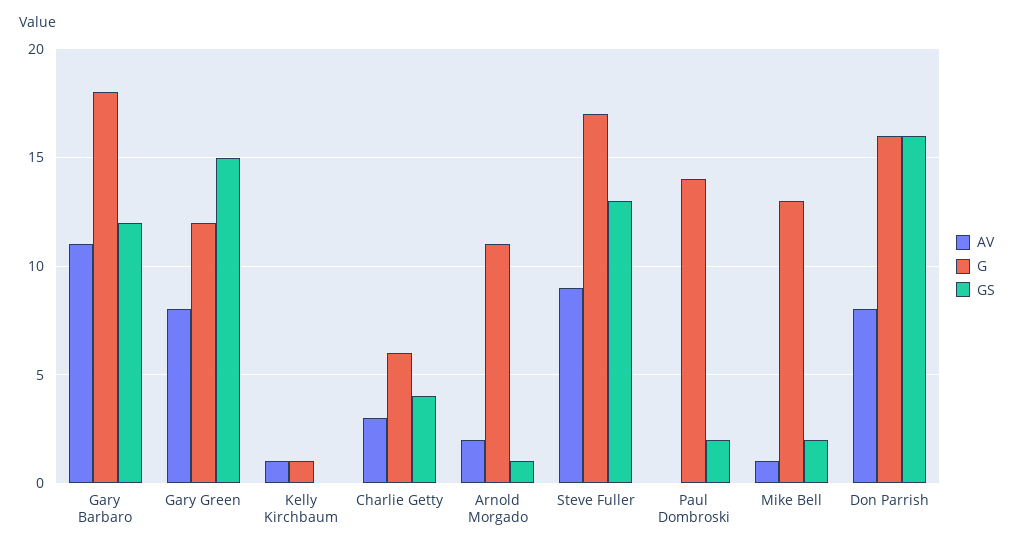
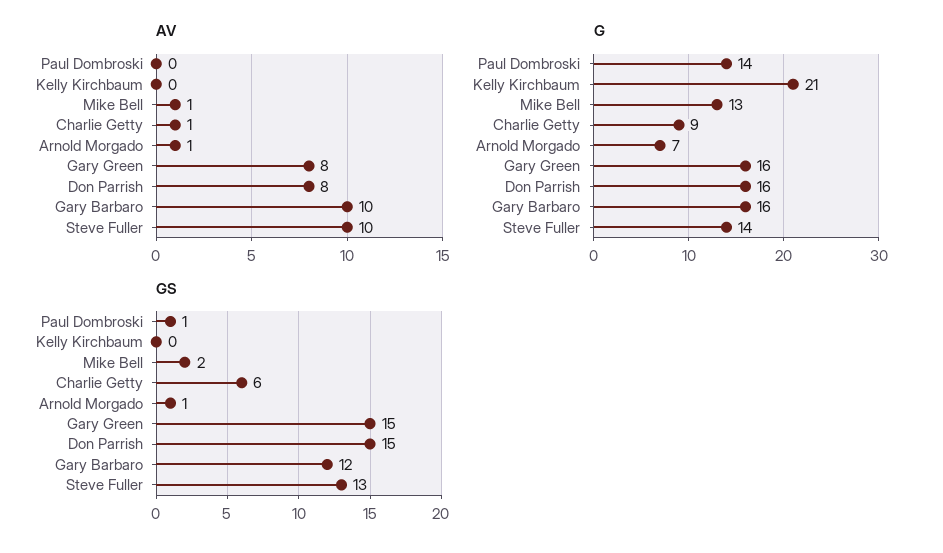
AV, Gary Barbaro: 11 -> 10
G, Gary Barbaro: 18 -> 16
G, Gary Green: 12 -> 16
AV, Kelly Kirchbaum: 1 -> 0
G, Kelly Kirchbaum: 1 -> 21
AV, Charlie Getty: 3 -> 1
G, Charlie Getty: 6 -> 9
GS, Charlie Getty: 4 -> 6
AV, Arnold Morgado: 2 -> 1
G, Arnold Morgado: 11 -> 7
AV, Steve Fuller: 9 -> 10
G, Steve Fuller: 17 -> 14
GS, Paul Dombroski: 2 -> 1
GS, Don Parrish: 16 -> 15

